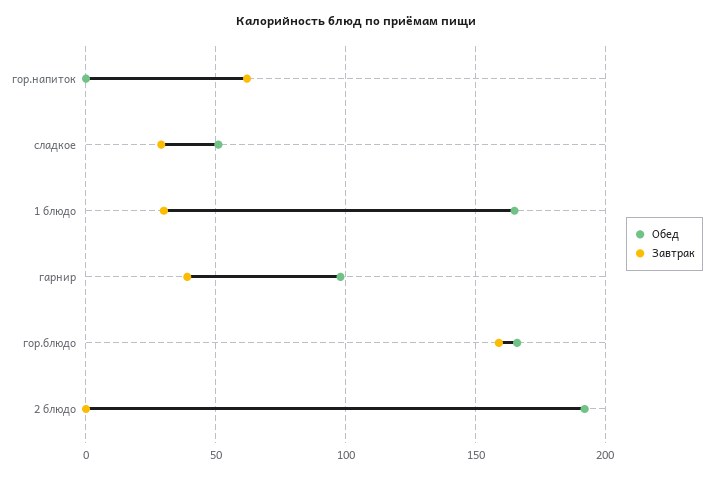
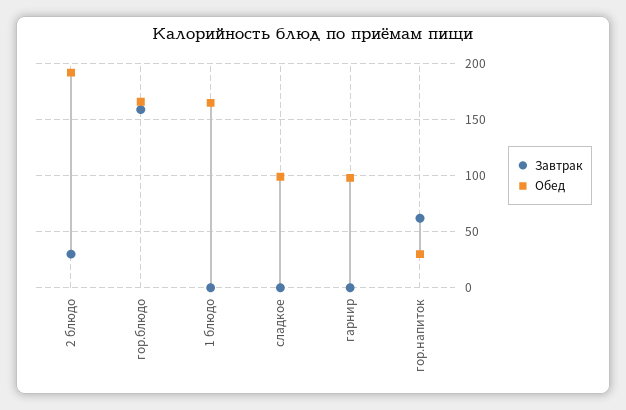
Обед, гор.напиток: 0 -> 30
Обед, сладкое: 50 -> 100
Завтрак, сладкое: 30 -> 0
Завтрак, 1 блюдо: 30 -> 0
Завтрак, гарнир: 40 -> 0
Завтрак, 2 блюдо: 0 -> 30

